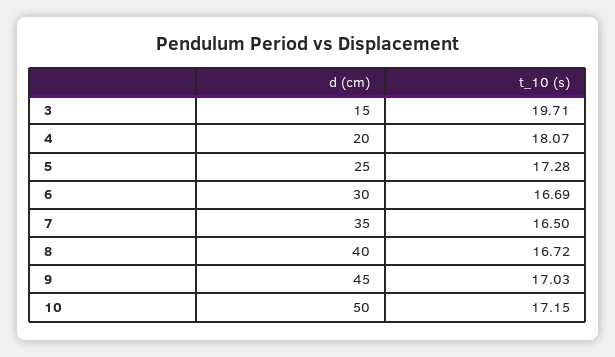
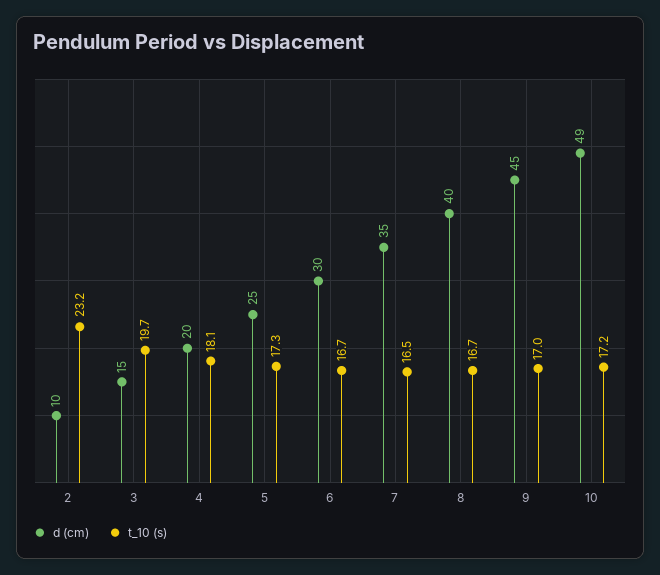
d (cm), 10: 50 -> 49
d (cm), 2: none -> 10
t_10 (s), 2: none -> 23.2

